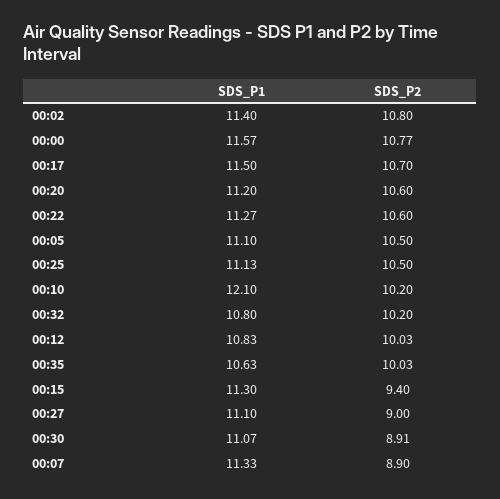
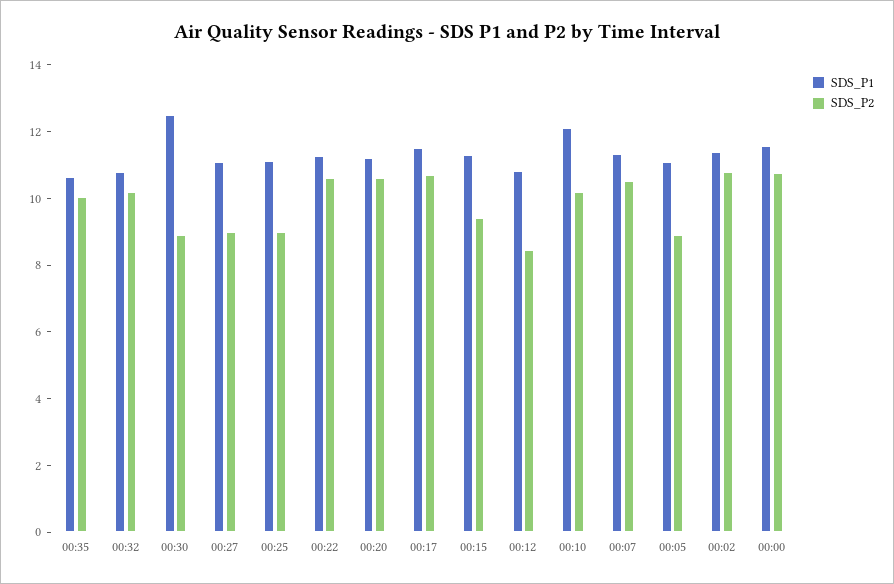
SDS_P2, 00:05: 10.5 -> 9
SDS_P2, 00:25: 10.5 -> 9
SDS_P2, 00:12: 10.03 -> 8.5
SDS_P1, 00:30: 11.07 -> 12.5
SDS_P2, 00:07: 8.9 -> 10.5

